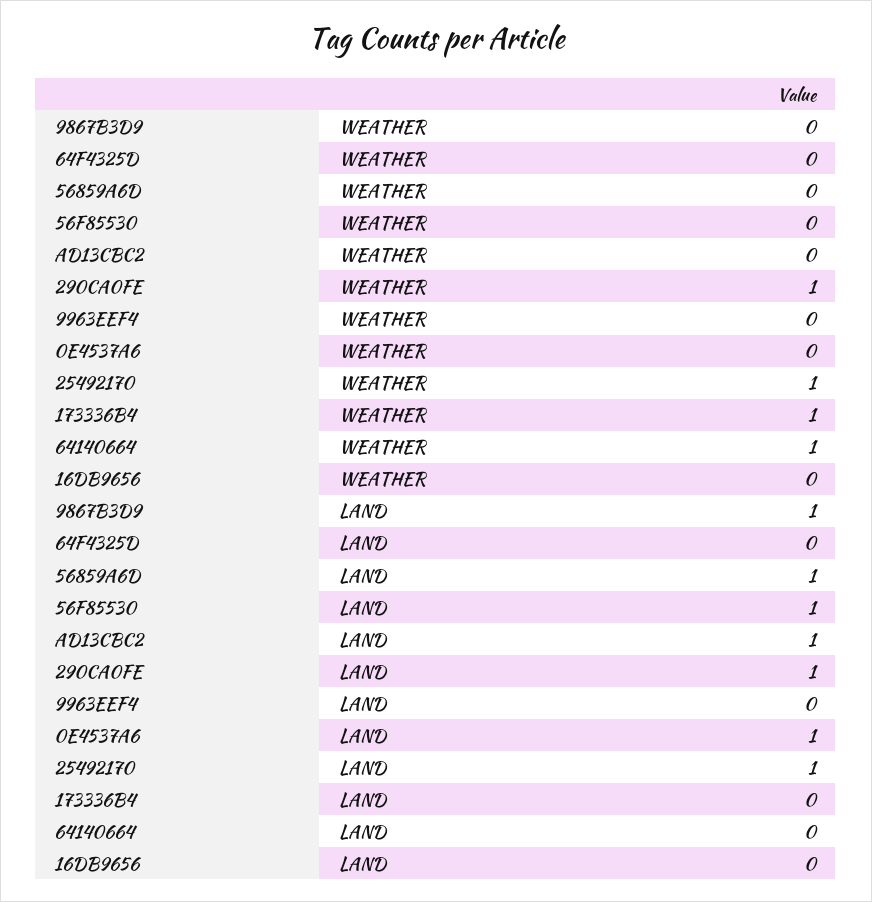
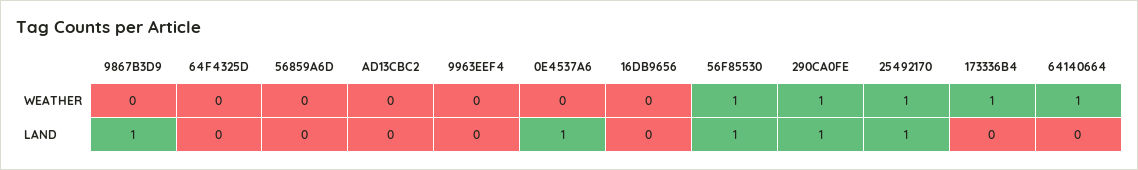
56F85530, WEATHER: 0 -> 1
56859A6D, LAND: 1 -> 0
AD13CBC2, LAND: 1 -> 0

